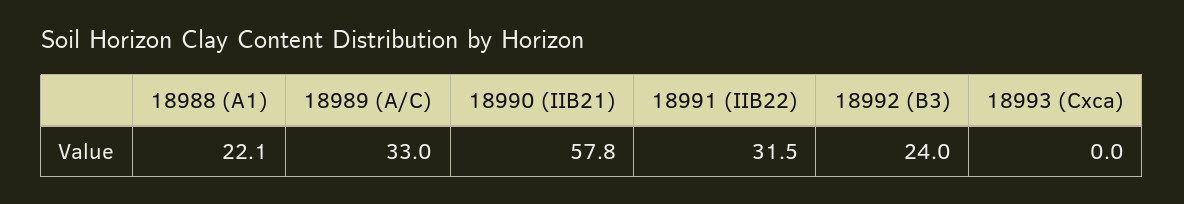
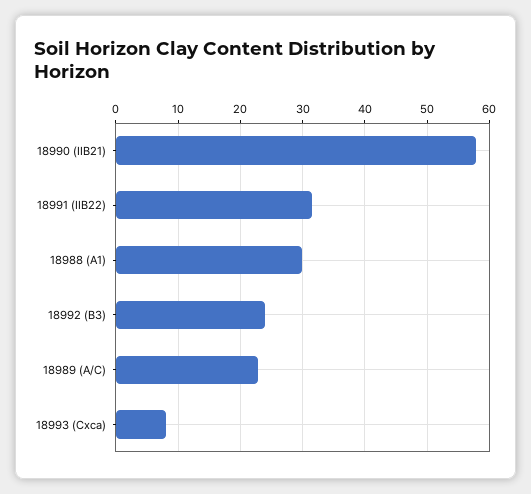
18988 (A1): 22.1 -> 30
18989 (A/C): 33 -> 23
18993 (Cxca): 0 -> 8

